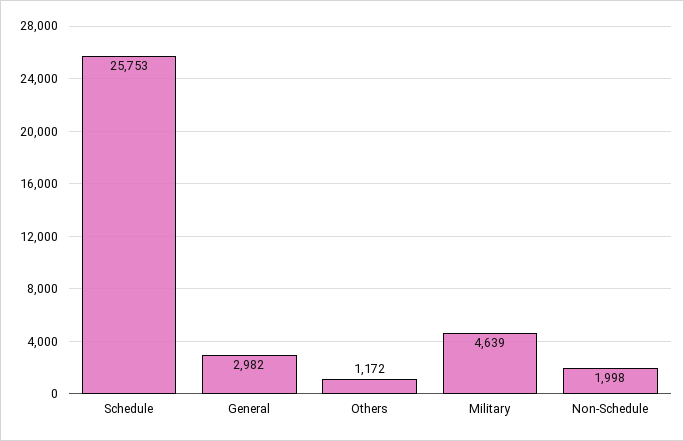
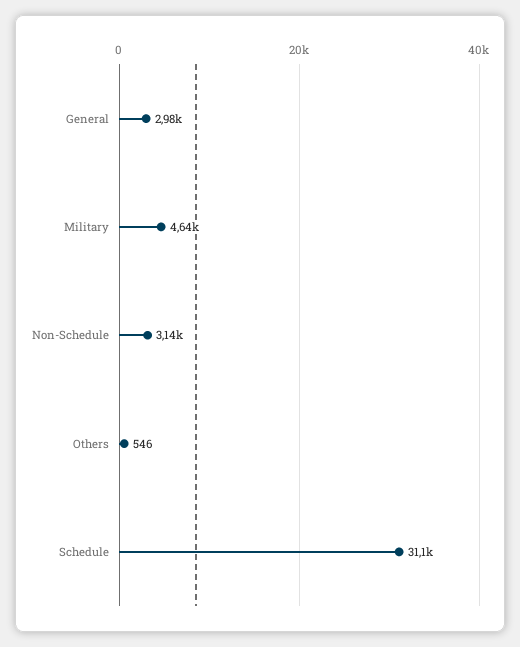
Schedule: 25753 -> 31100
Others: 1172 -> 546
Non-Schedule: 1998 -> 3140

